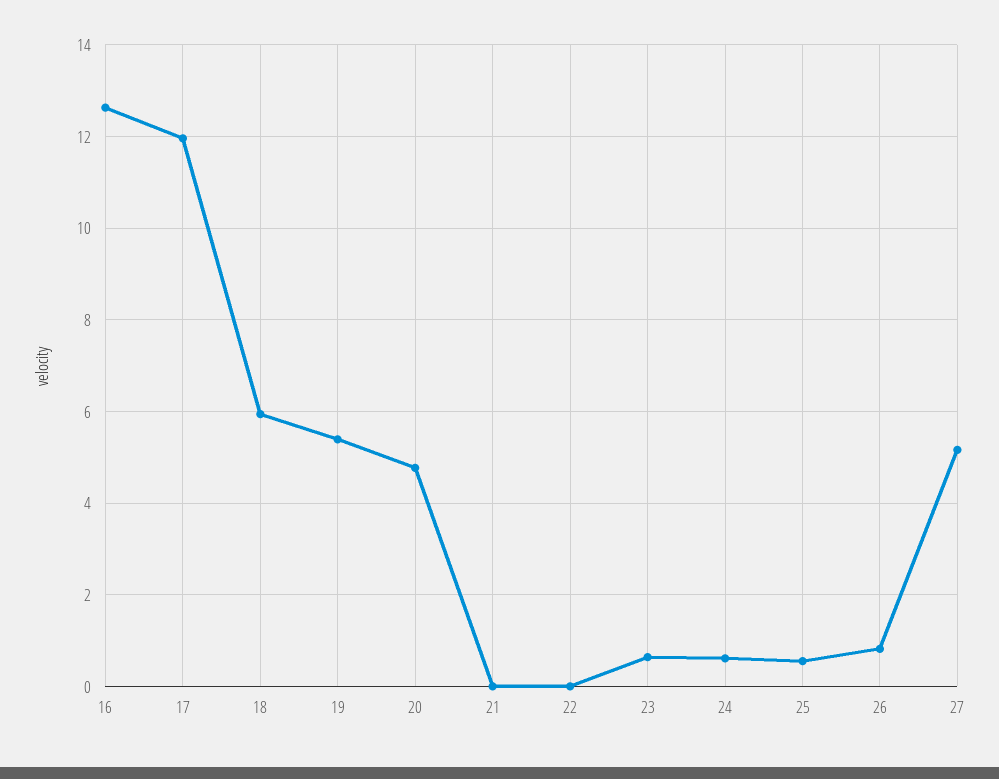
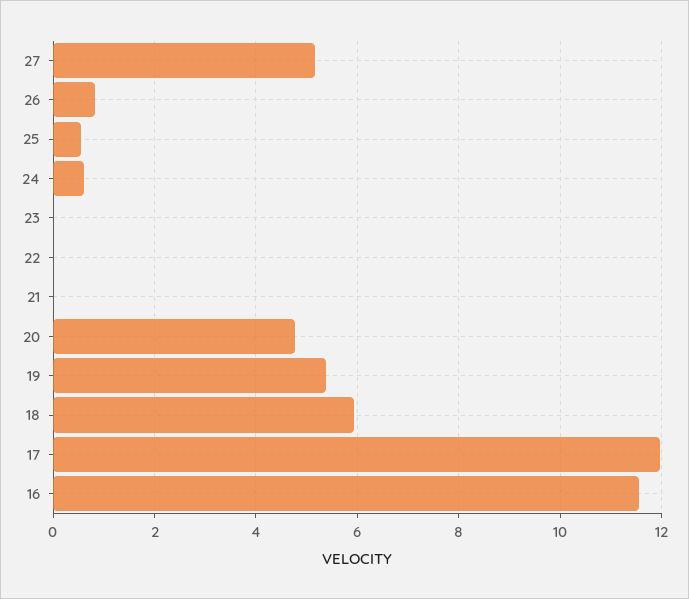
16: 12.6 -> 11.6
23: 0.6 -> 0

